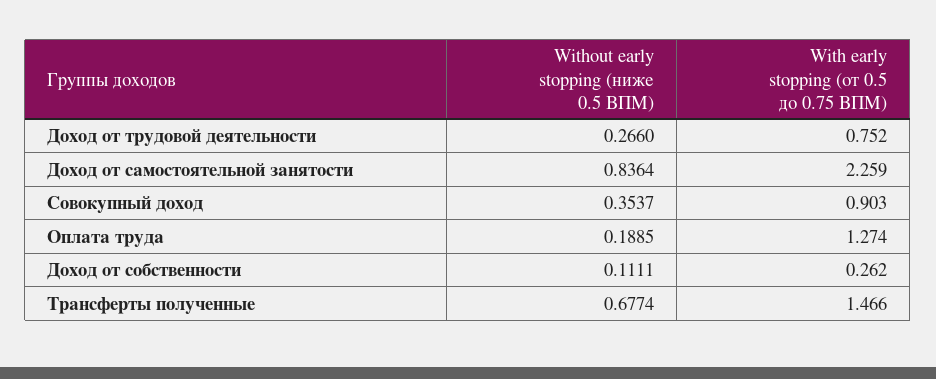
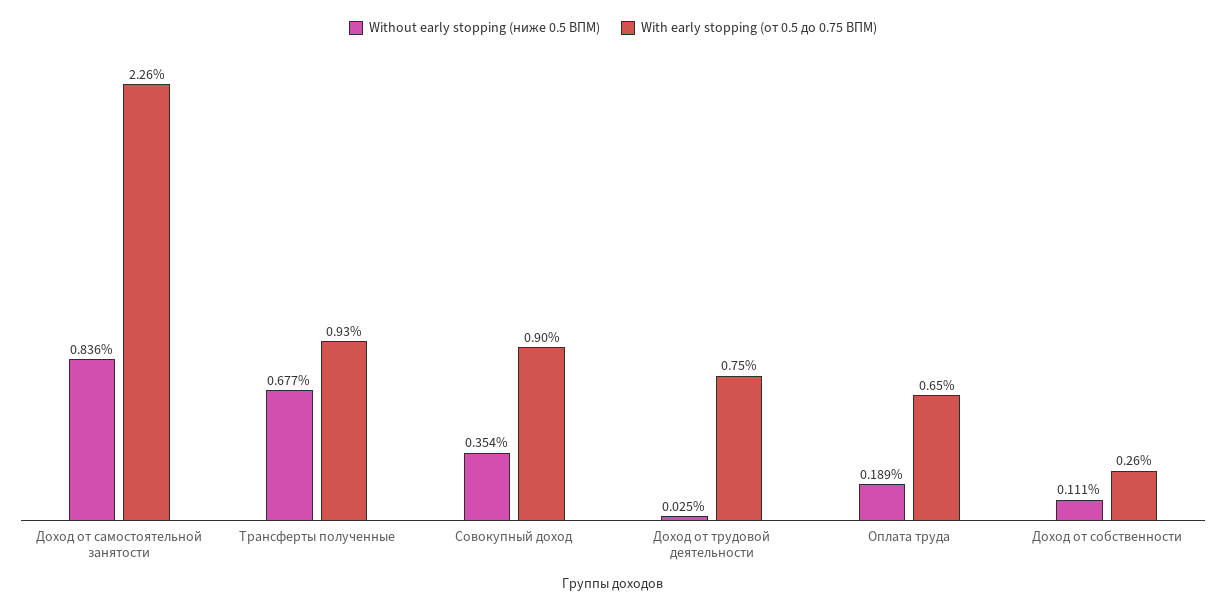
Without early stopping (ниже 0.5 ВПМ), Доход от трудовой деятельности: 0.266 -> 0.025
With early stopping (от 0.5 до 0.75 ВПМ), Оплата труда: 1.274 -> 0.65
With early stopping (от 0.5 до 0.75 ВПМ), Трансферты полученные: 1.466 -> 0.93

